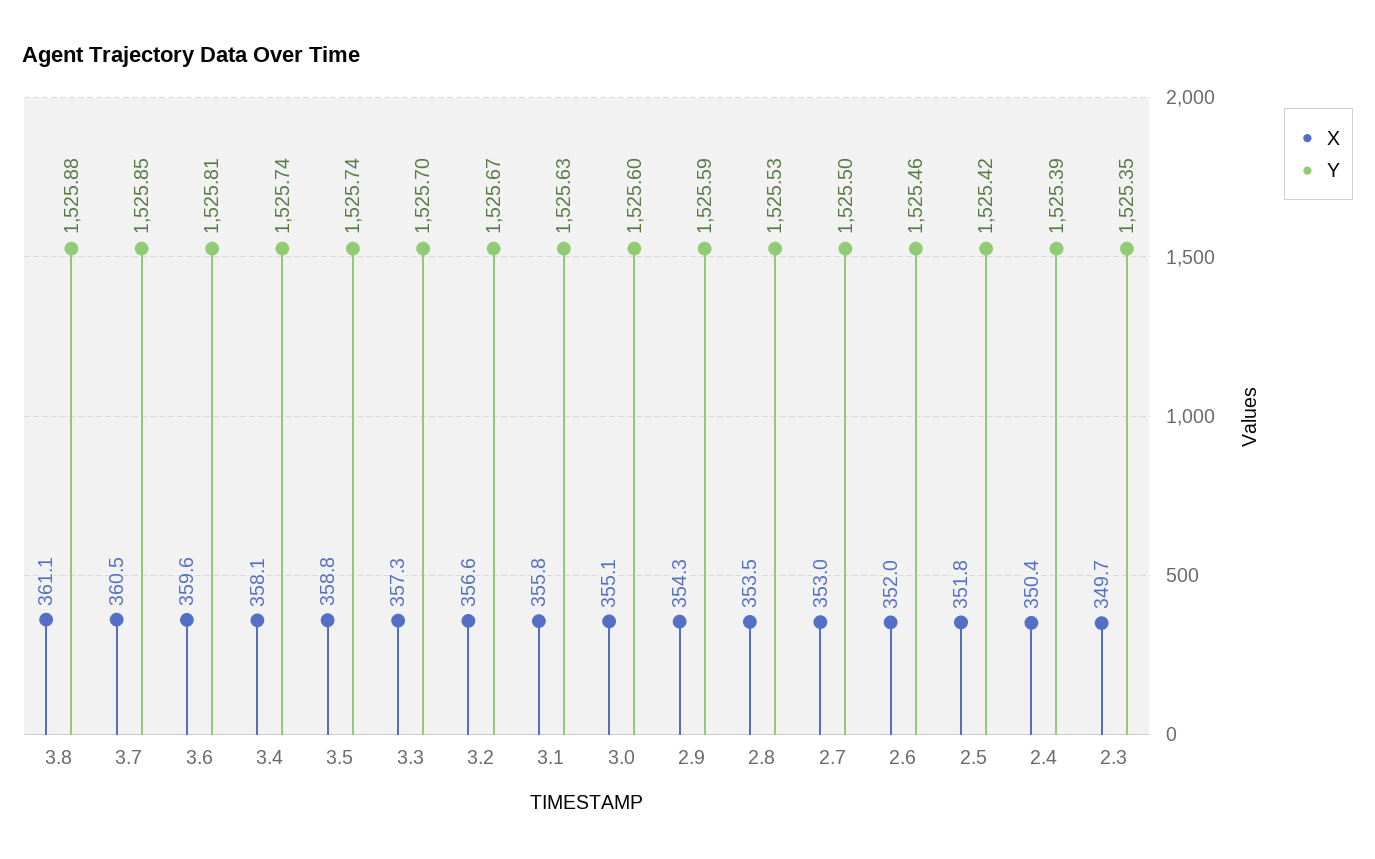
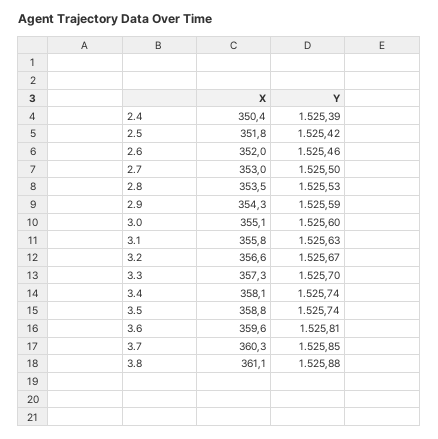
X, 3.7: 360.5 -> 360.3
X, 2.3: 349.7 -> none
Y, 2.3: 1525.35 -> none

